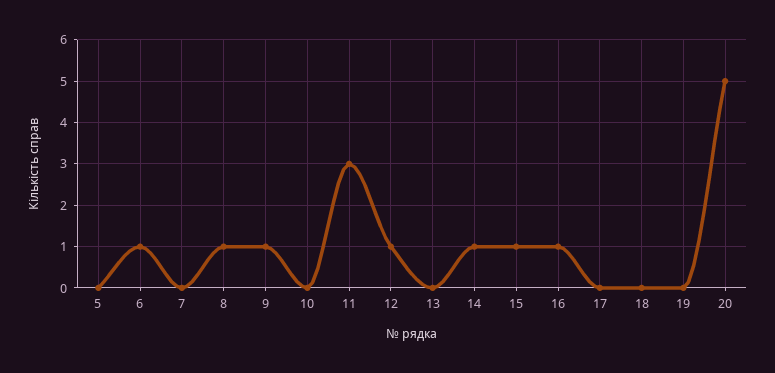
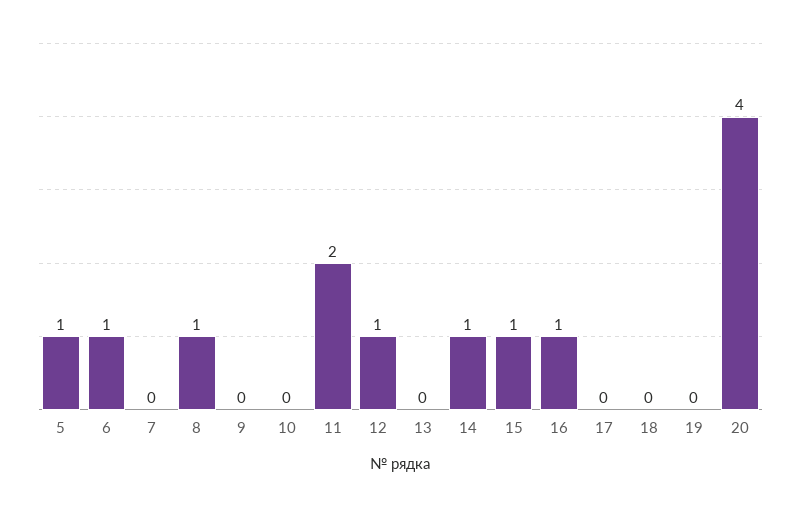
5: 0 -> 1
9: 1 -> 0
11: 3 -> 2
20: 5 -> 4

